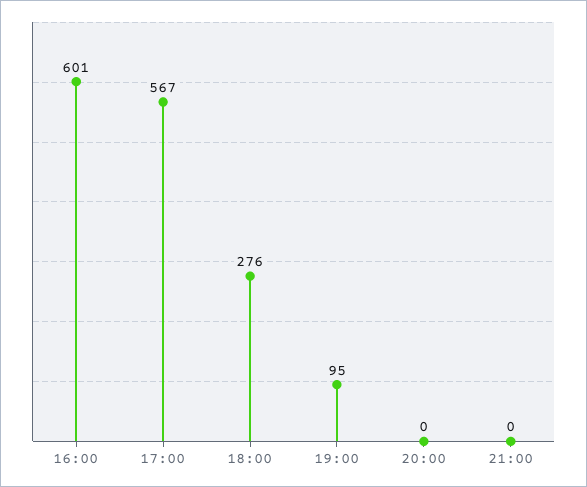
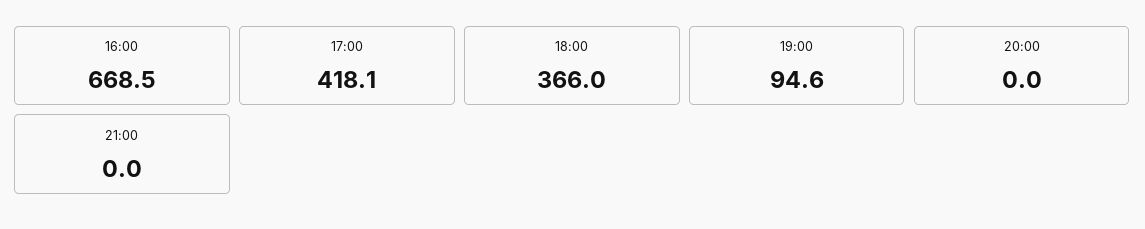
16:00: 601 -> 668.5
17:00: 567 -> 418.1
18:00: 276 -> 366

